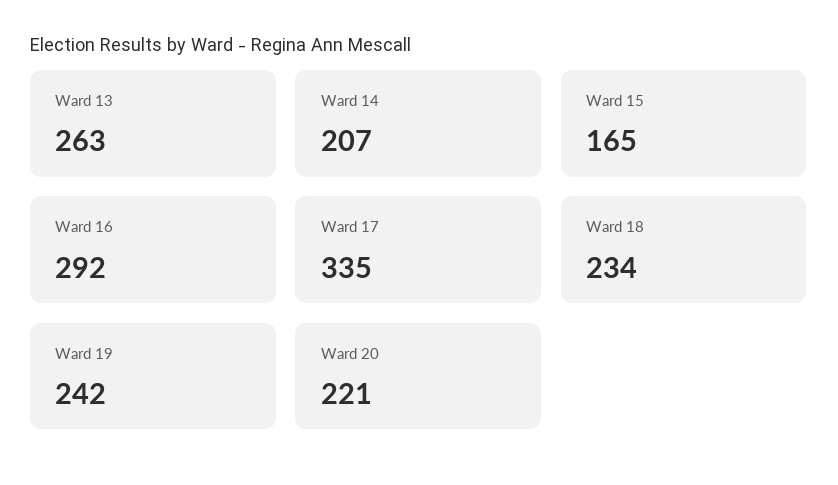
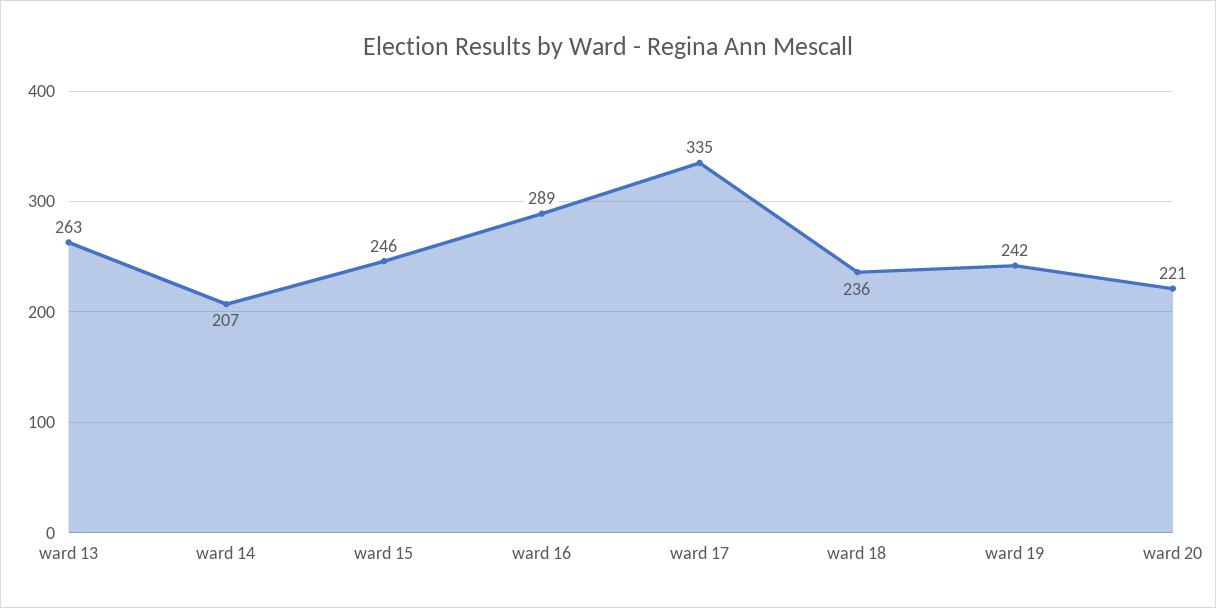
Ward 15: 165 -> 246
Ward 16: 292 -> 289
Ward 18: 234 -> 236

